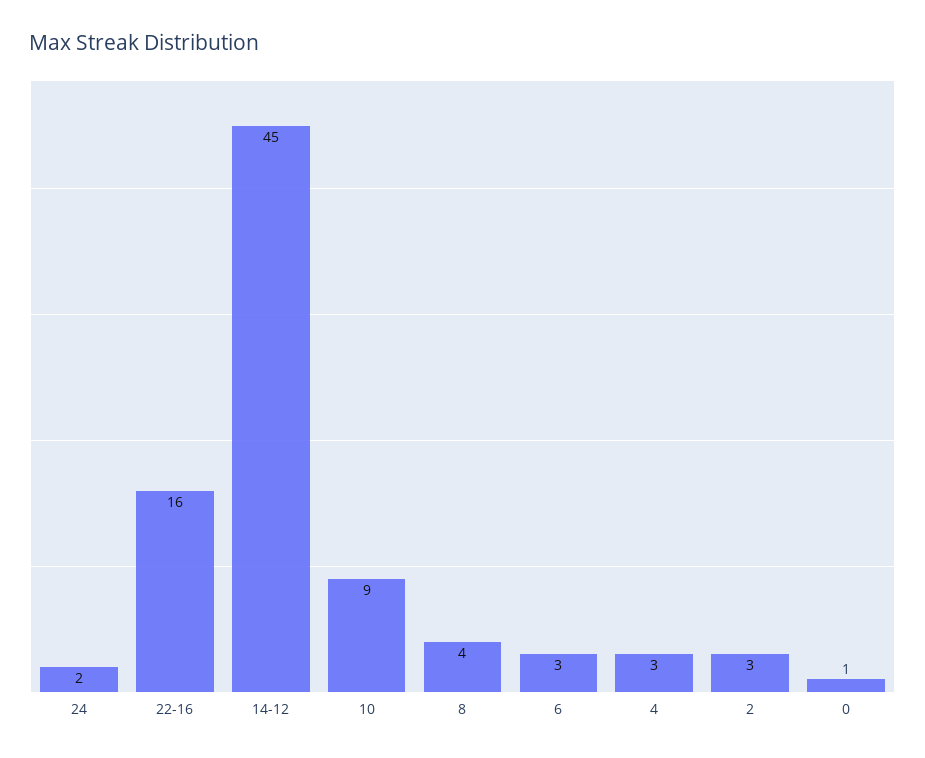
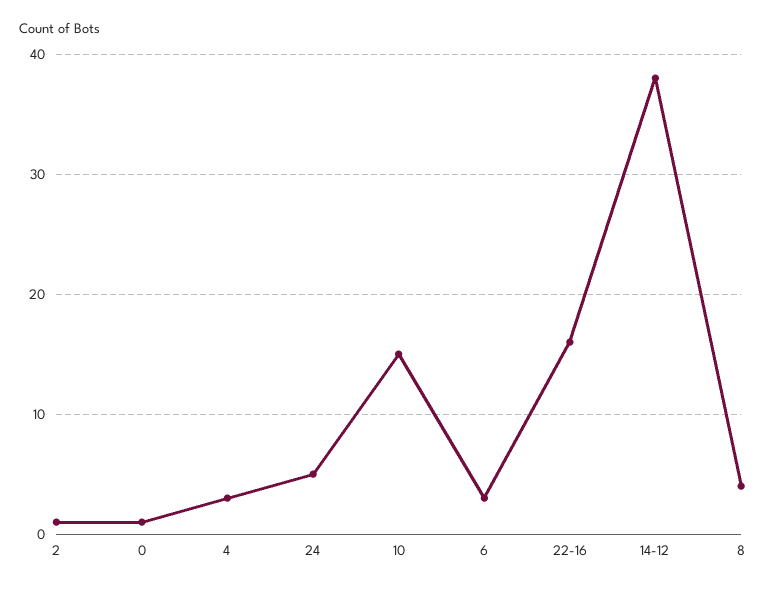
24: 2 -> 5
14-12: 45 -> 38
10: 9 -> 15
2: 3 -> 1

